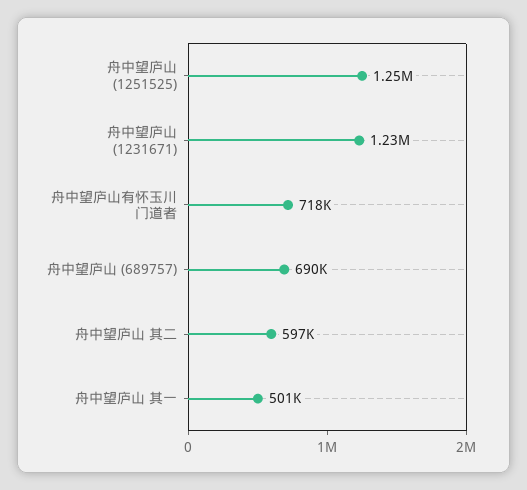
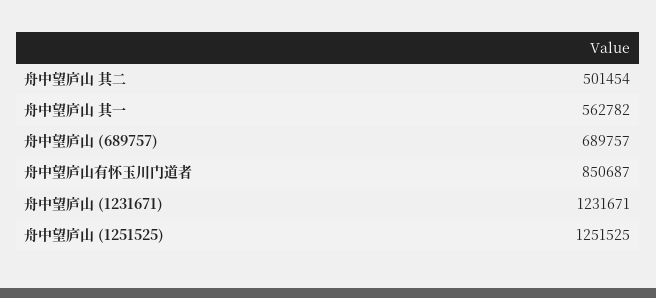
舟中望庐山有怀玉川门道者: 718000 -> 850687
舟中望庐山 其二: 597000 -> 501454
舟中望庐山 其一: 501000 -> 562782

